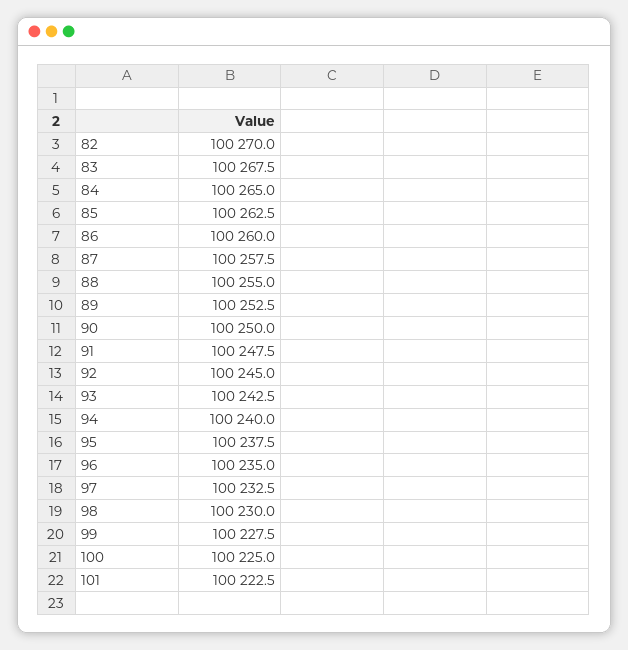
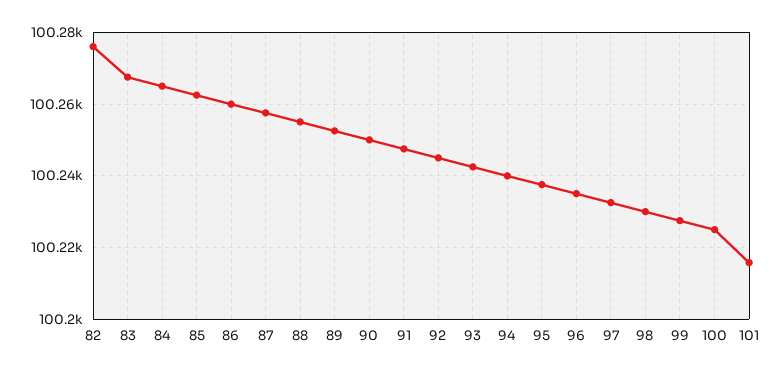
82: 100270 -> 100276
101: 100222.5 -> 100216

